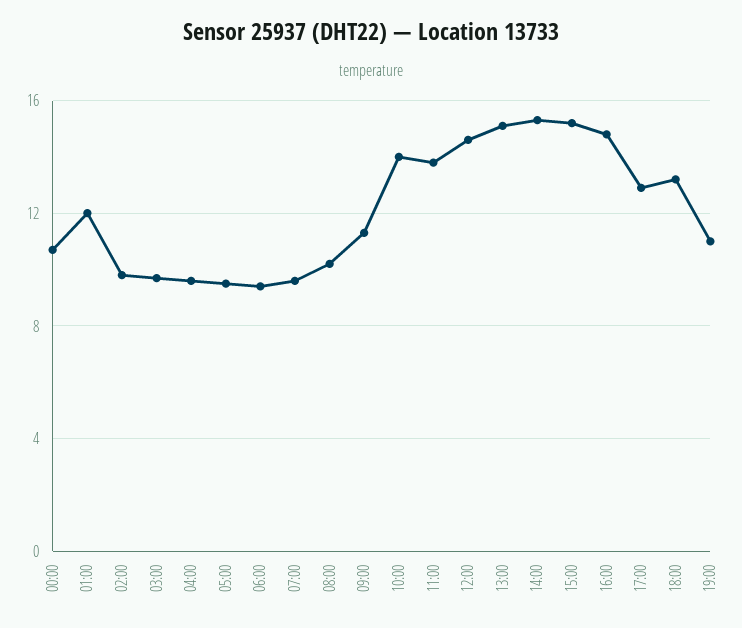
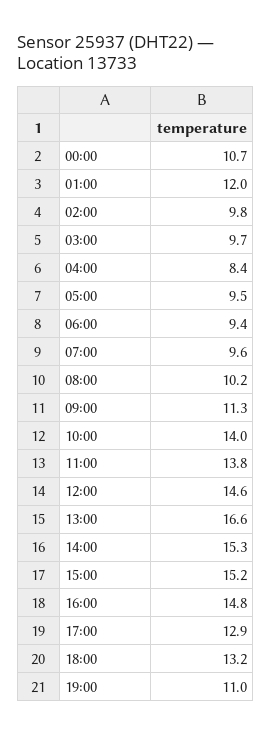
04:00: 9.5 -> 8.4
13:00: 15 -> 16.6

